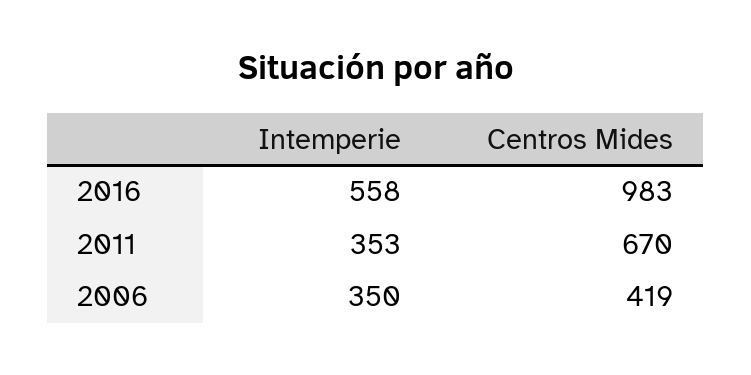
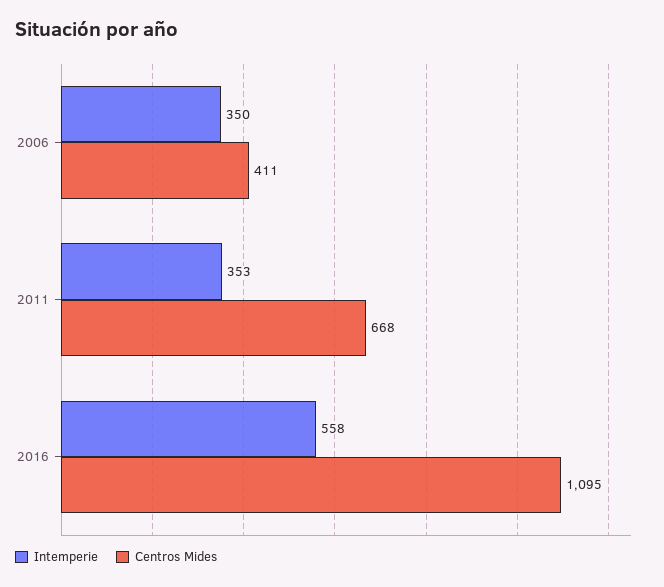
Centros Mides, 2016: 983 -> 1095
Centros Mides, 2011: 670 -> 668
Centros Mides, 2006: 419 -> 411

